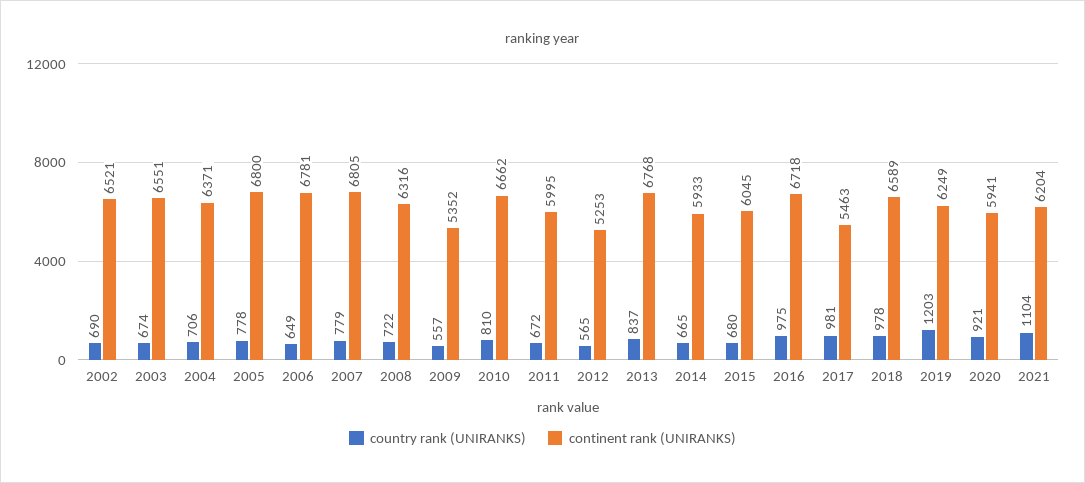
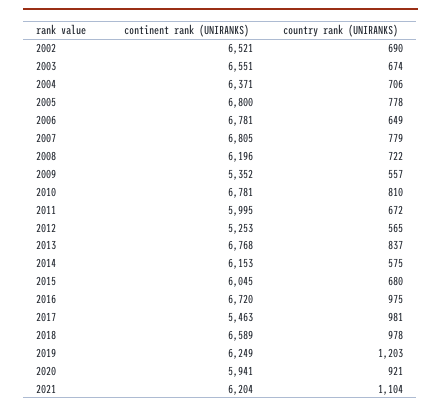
continent rank (UNIRANKS), 2008: 6316 -> 6196
continent rank (UNIRANKS), 2010: 6662 -> 6781
country rank (UNIRANKS), 2014: 665 -> 575
continent rank (UNIRANKS), 2014: 5933 -> 6153
continent rank (UNIRANKS), 2016: 6718 -> 6720

